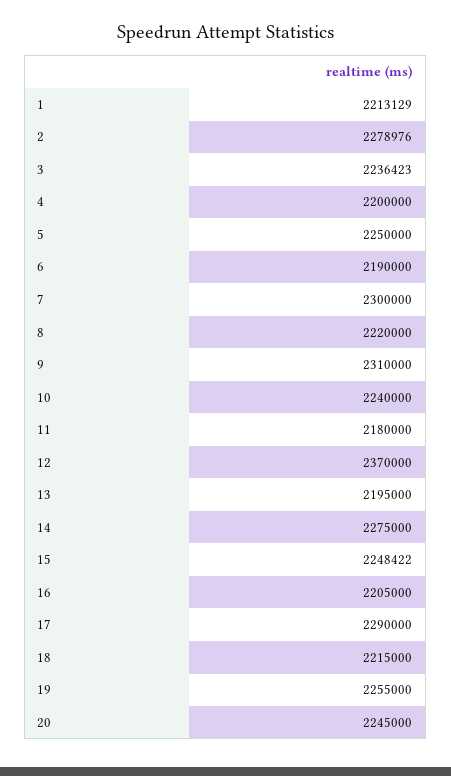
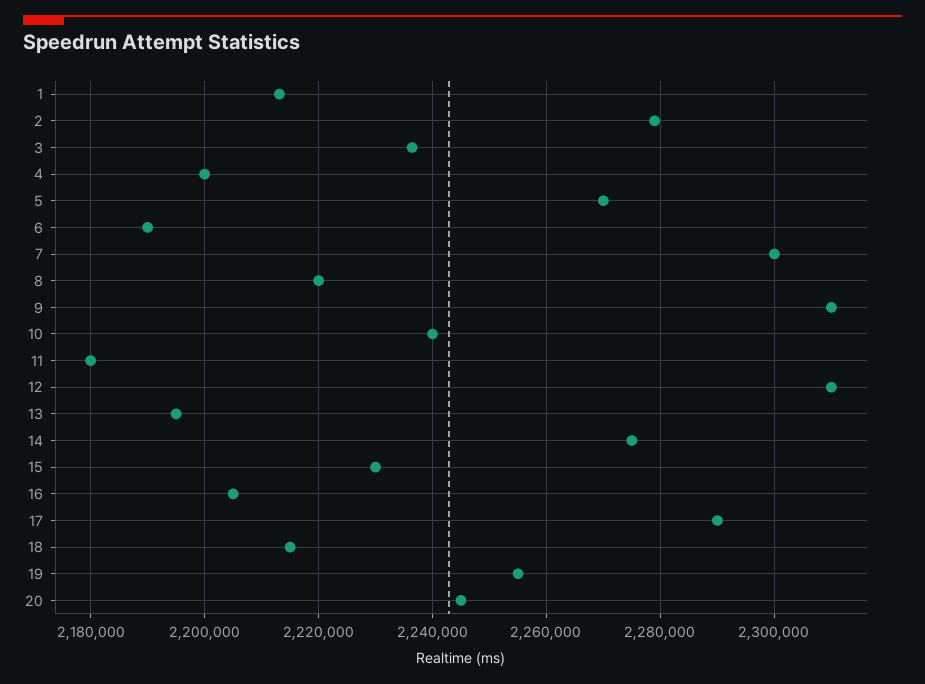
5: 2250000 -> 2270000
12: 2370000 -> 2310000
15: 2248422 -> 2230000

